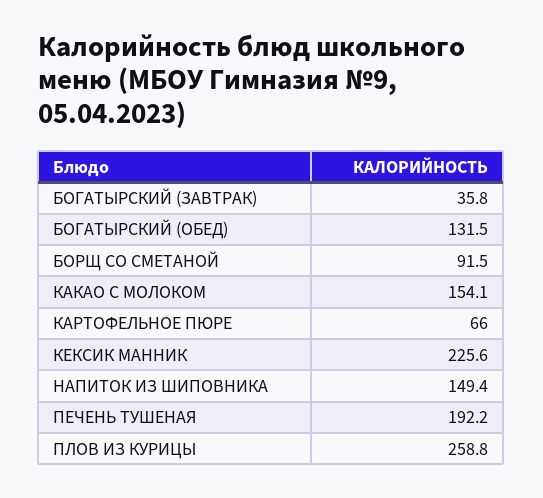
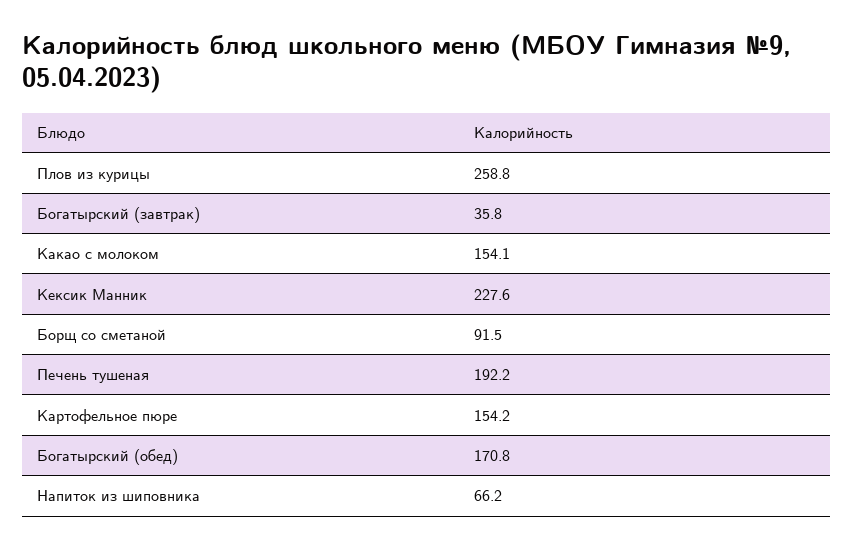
БОГАТЫРСКИЙ (ОБЕД): 131.5 -> 170.8
КАРТОФЕЛЬНОЕ ПЮРЕ: 66 -> 154.2
КЕКСИК МАННИК: 225.6 -> 227.6
НАПИТОК ИЗ ШИПОВНИКА: 149.4 -> 66.2

